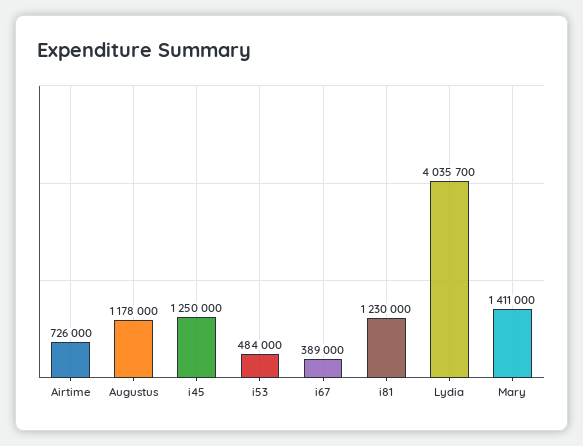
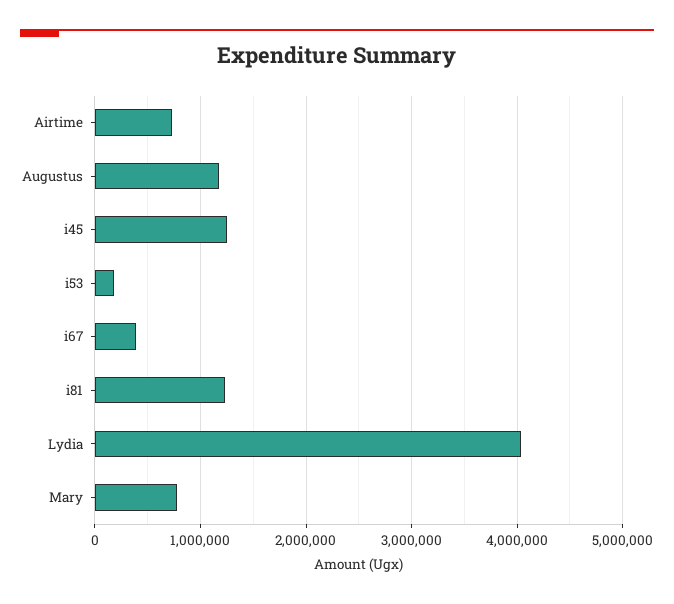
i53: 484000 -> 200000
Mary: 1411000 -> 800000

